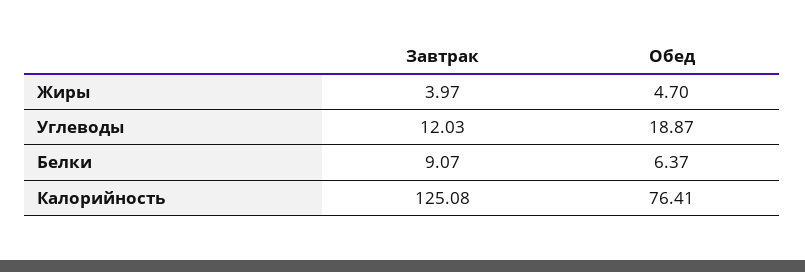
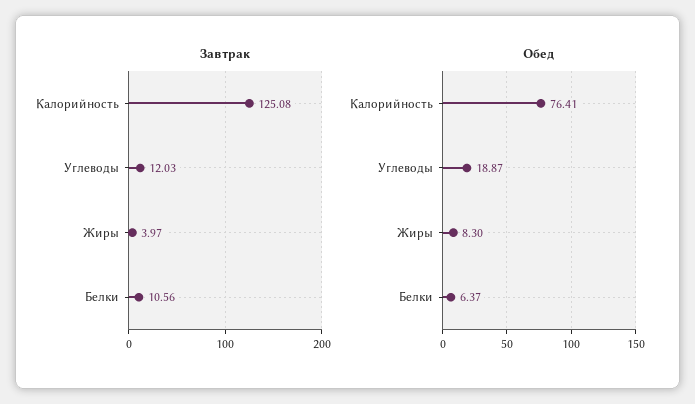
Обед, Жиры: 4.7 -> 8.3
Завтрак, Белки: 9.07 -> 10.56

